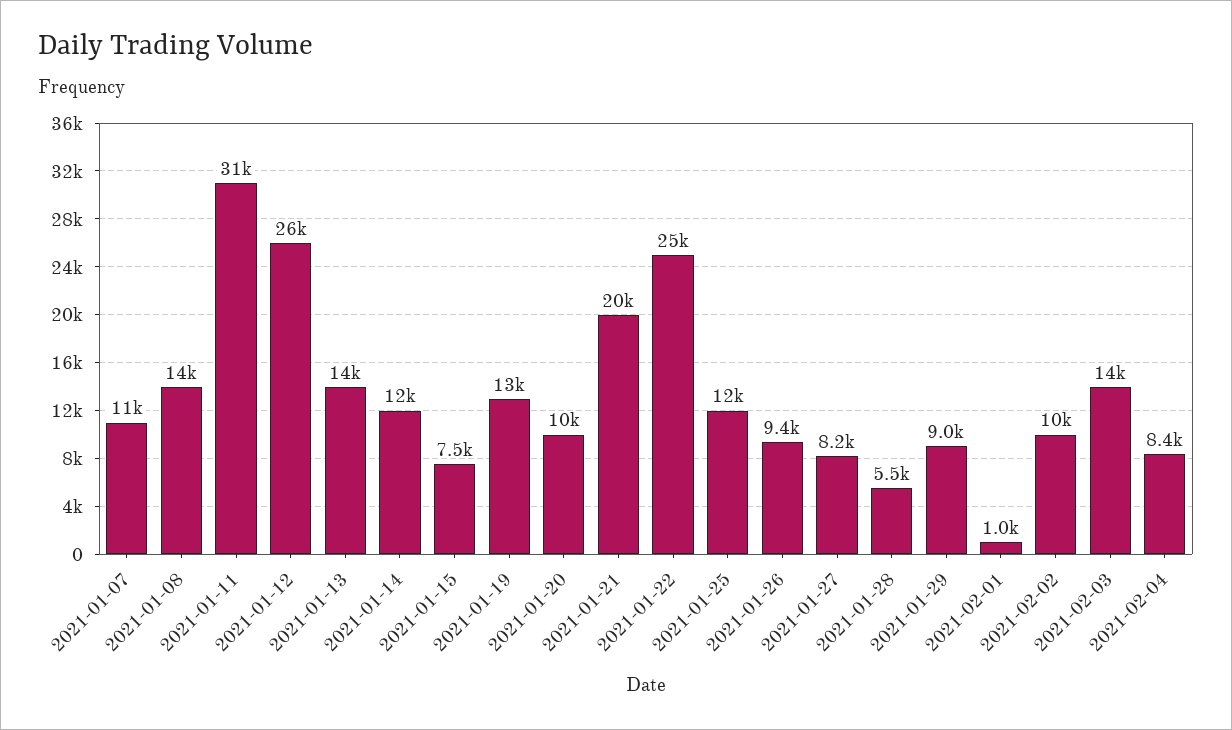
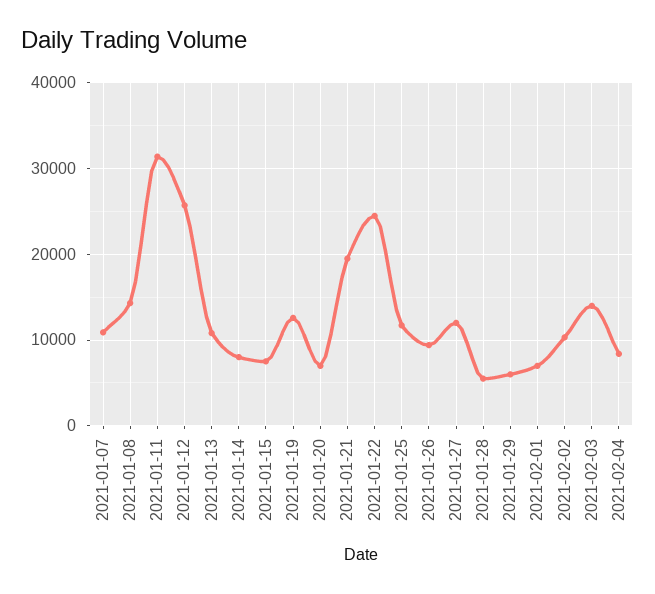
2021-01-13: 14000 -> 11000
2021-01-14: 12000 -> 8000
2021-01-20: 10000 -> 7000
2021-01-27: 8200 -> 12000
2021-01-29: 9000 -> 6000
2021-02-01: 1000 -> 7000

